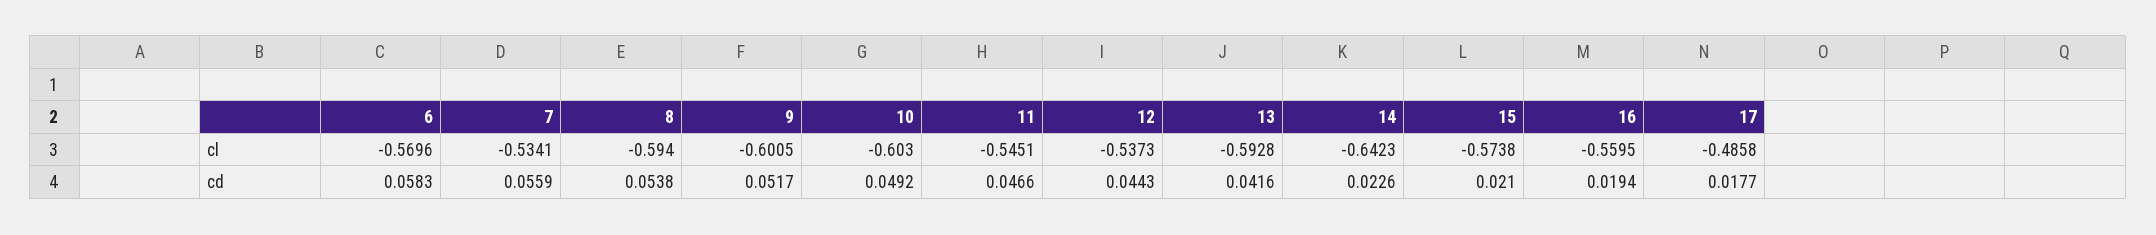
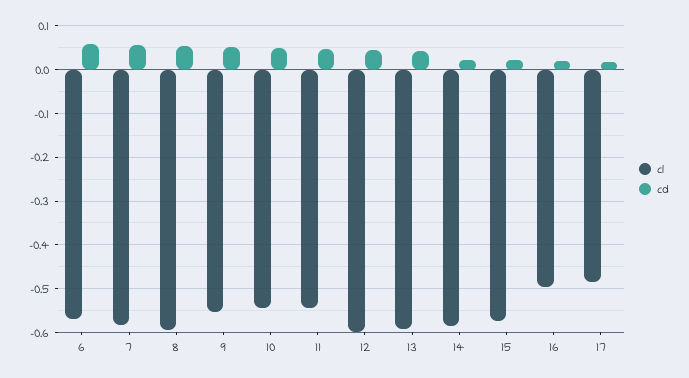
cl, 7: -0.5341 -> -0.58
cl, 9: -0.6005 -> -0.56
cl, 10: -0.603 -> -0.54
cl, 12: -0.5373 -> -0.6
cl, 14: -0.6423 -> -0.58
cl, 16: -0.5595 -> -0.5

